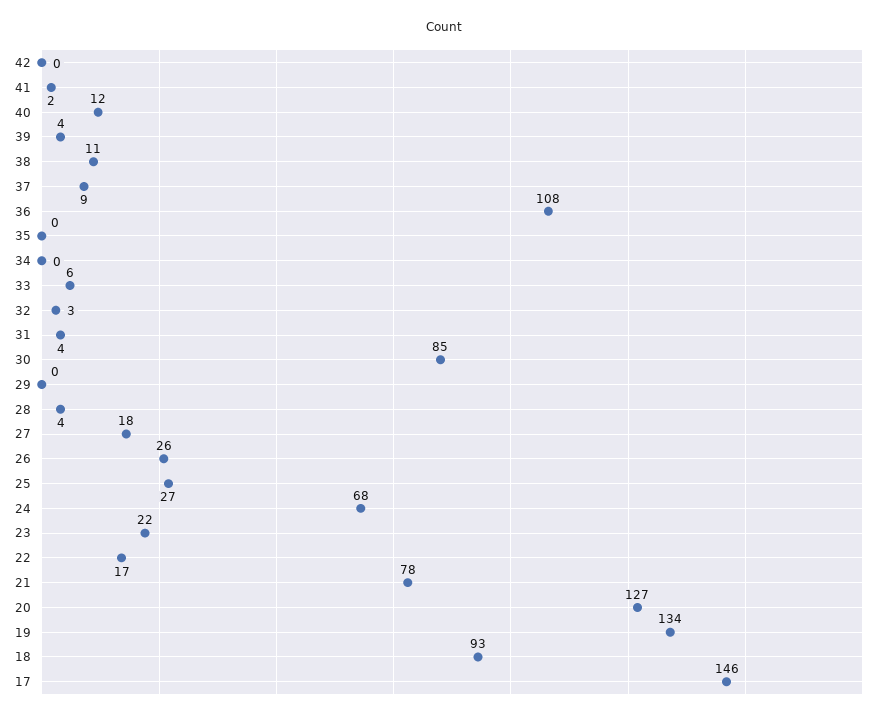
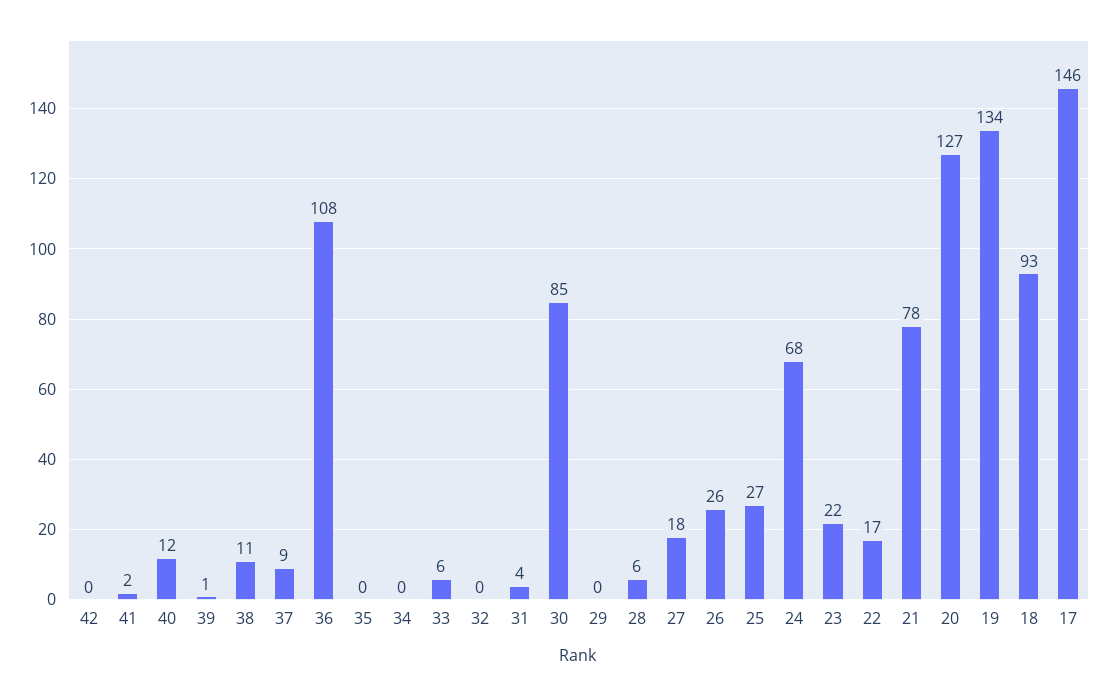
39: 4 -> 1
32: 3 -> 0
28: 4 -> 6

